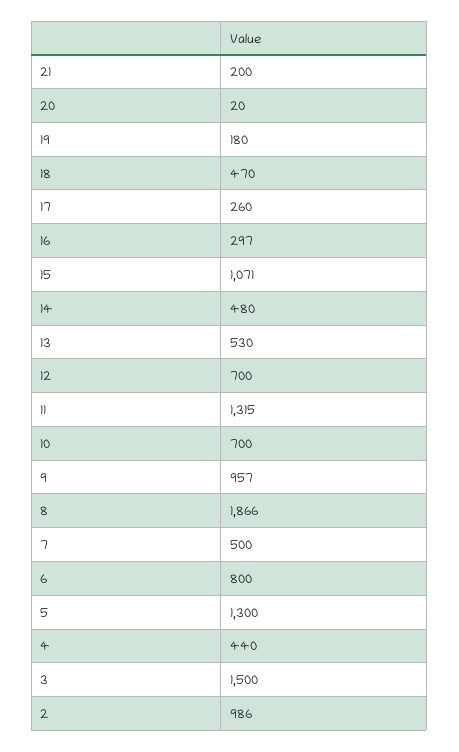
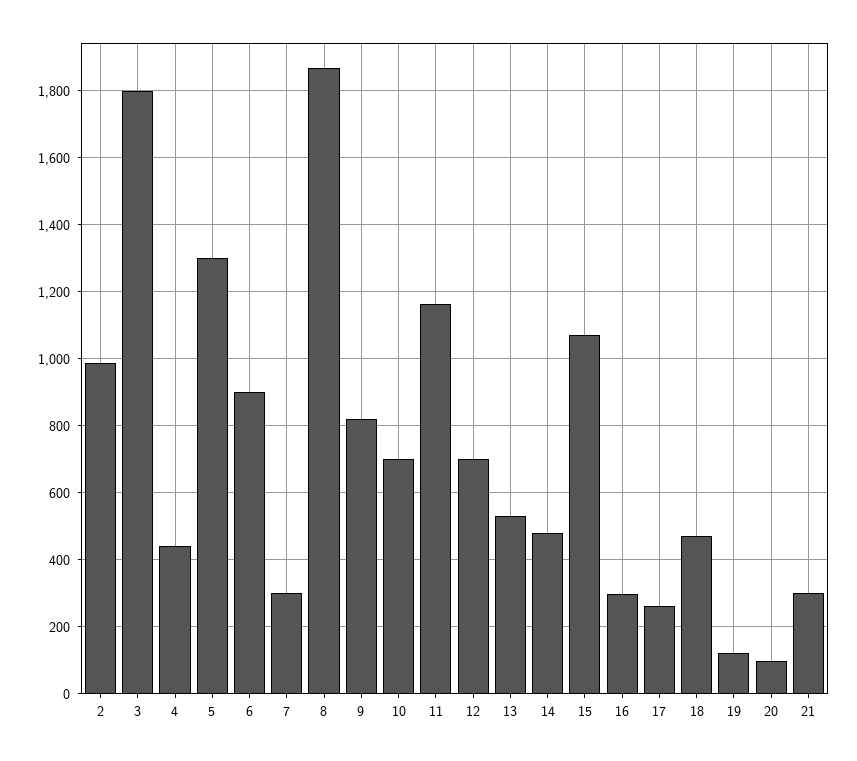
21: 200 -> 300
20: 20 -> 100
19: 180 -> 120
11: 1315 -> 1160
9: 957 -> 820
7: 500 -> 300
6: 800 -> 900
3: 1500 -> 1800

